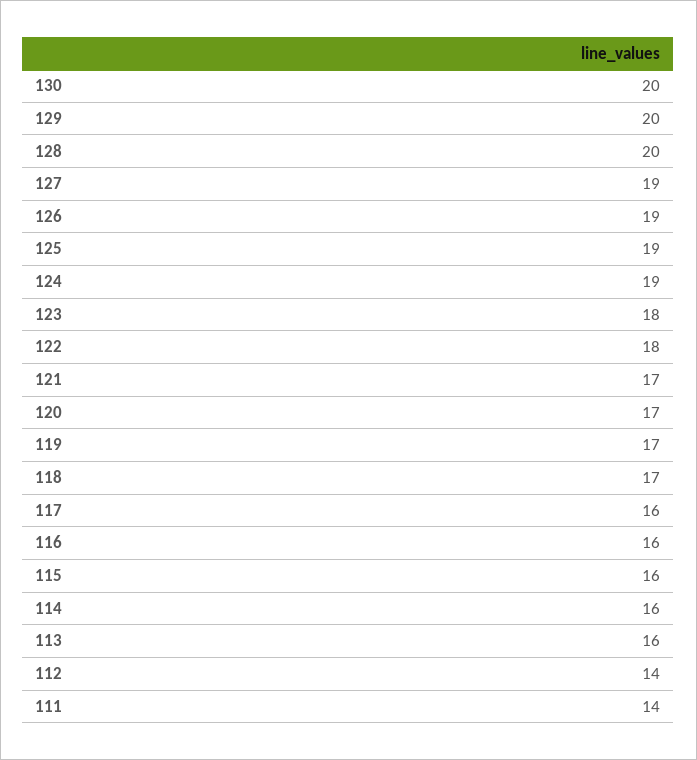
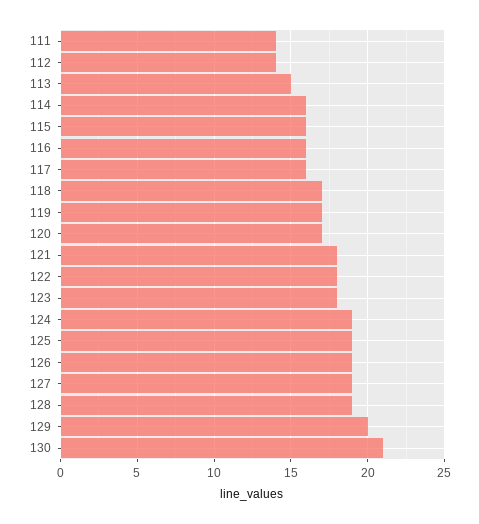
130: 20 -> 21
128: 20 -> 19
121: 17 -> 18
113: 16 -> 15

